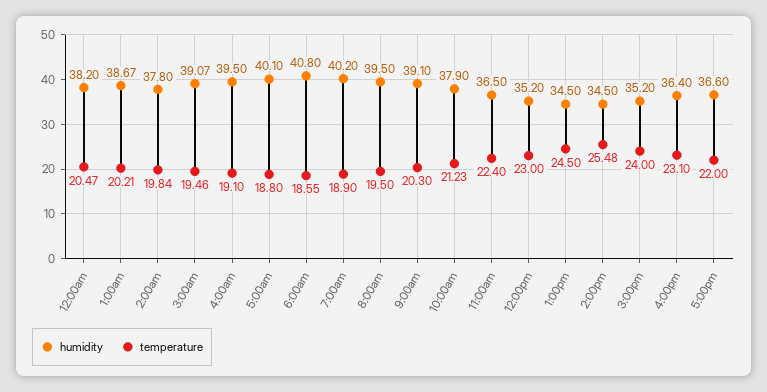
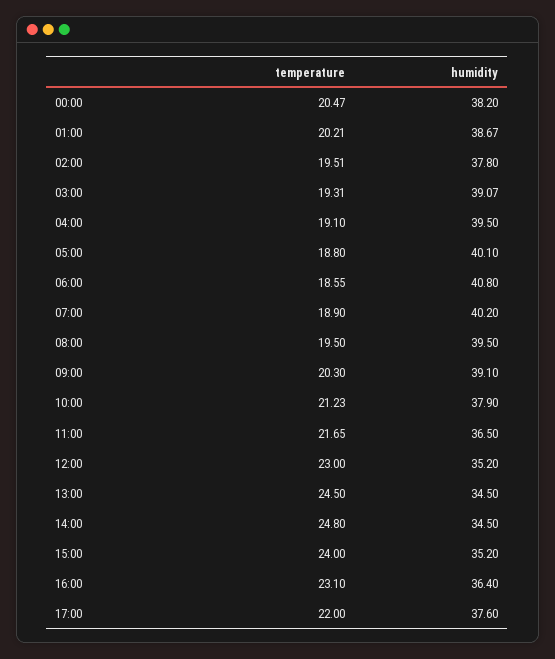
temperature, 2:00am: 19.84 -> 19.51
temperature, 3:00am: 19.46 -> 19.31
temperature, 11:00am: 22.4 -> 21.65
temperature, 2:00pm: 25.48 -> 24.8
humidity, 5:00pm: 36.6 -> 37.6

